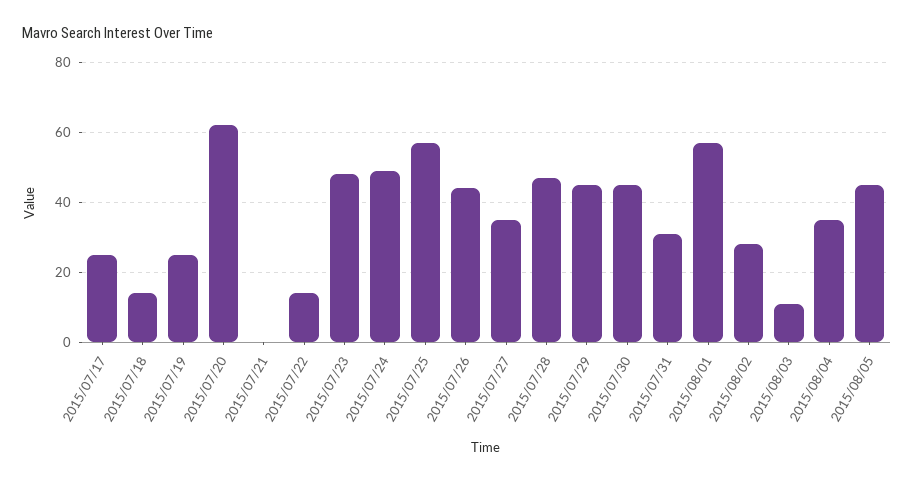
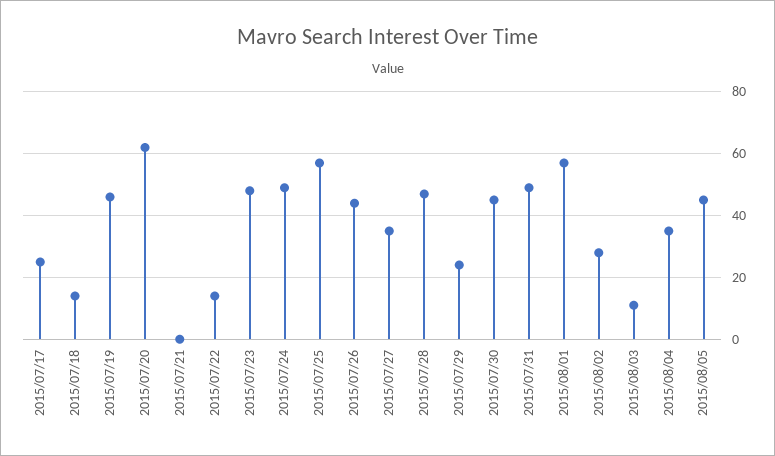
2015/07/19: 25 -> 45
2015/07/29: 45 -> 25
2015/07/31: 30 -> 50

